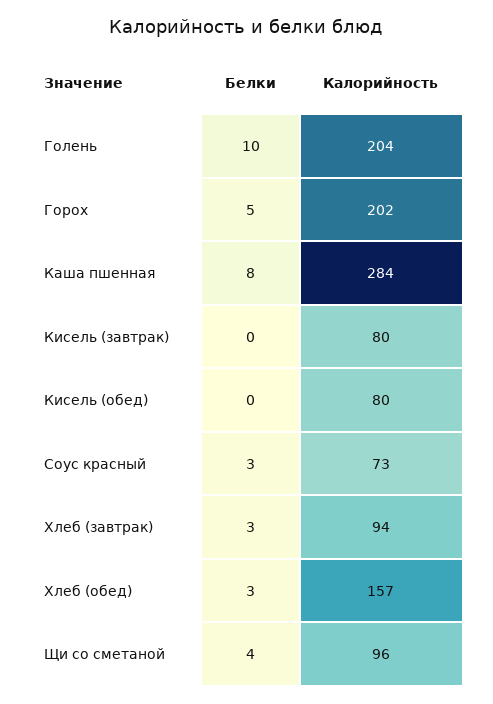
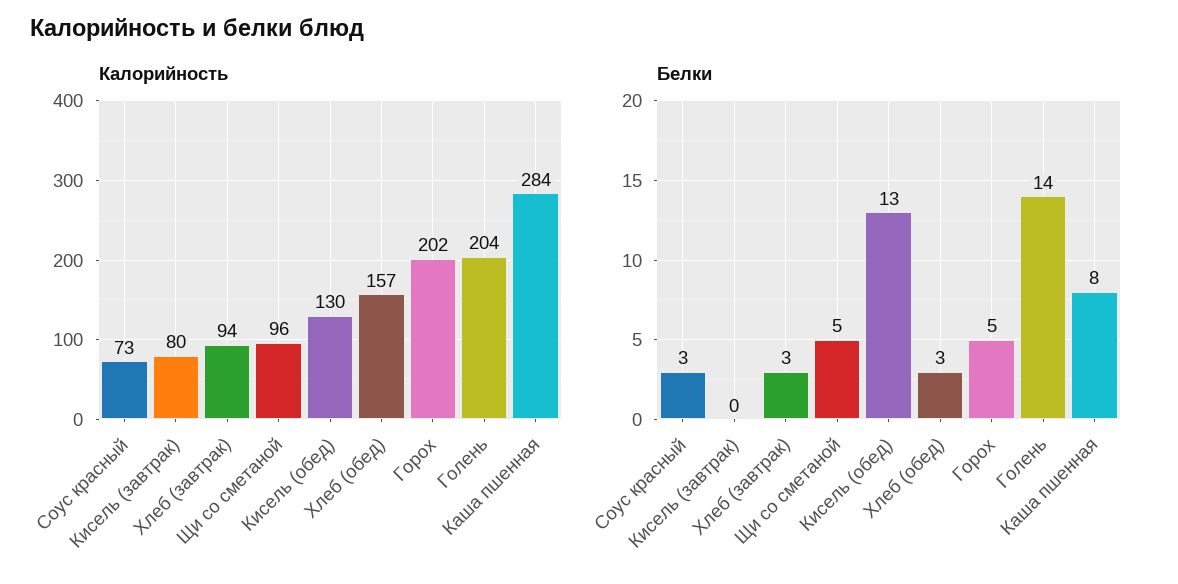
Белки, Голень: 10 -> 14
Белки, Кисель (обед): 0 -> 13
Калорийность, Кисель (обед): 80 -> 130
Белки, Щи со сметаной: 4 -> 5

